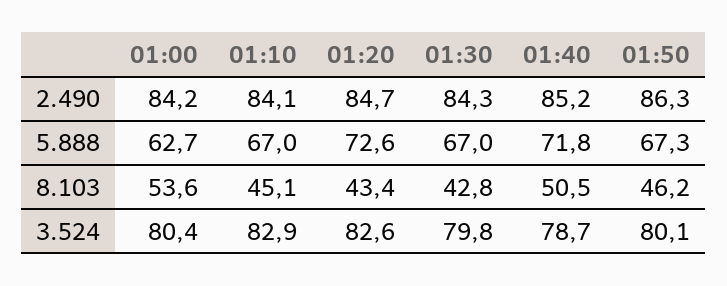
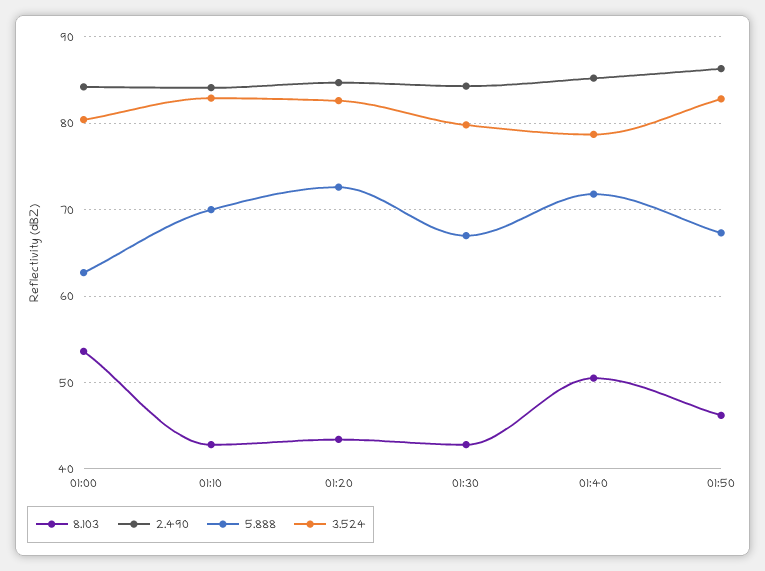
5.888, 01:10: 67 -> 70
8.103, 01:10: 45.1 -> 43
3.524, 01:50: 80.1 -> 83

